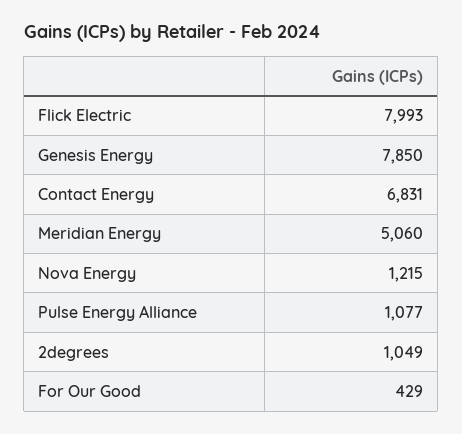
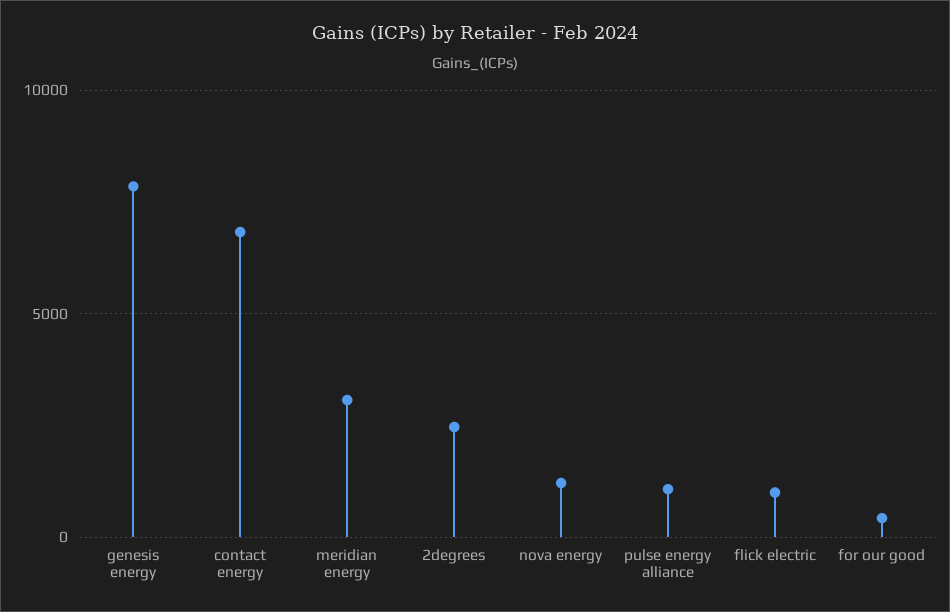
Flick Electric: 7993 -> 1000
Meridian Energy: 5060 -> 3000
2degrees: 1049 -> 2500

